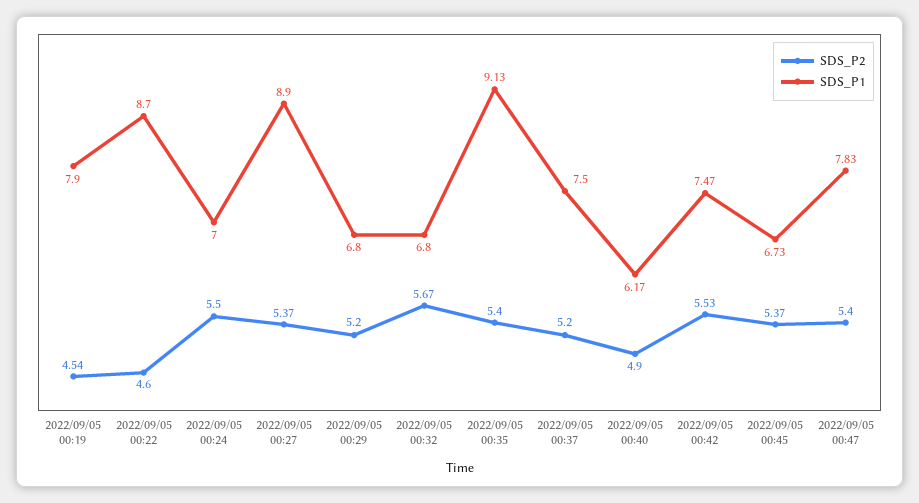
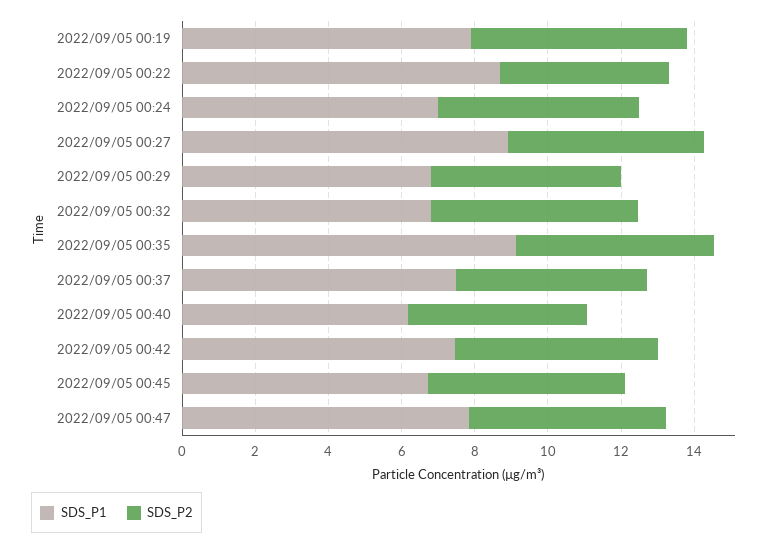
SDS_P2, 2022/09/05 00:19: 4.54 -> 6

